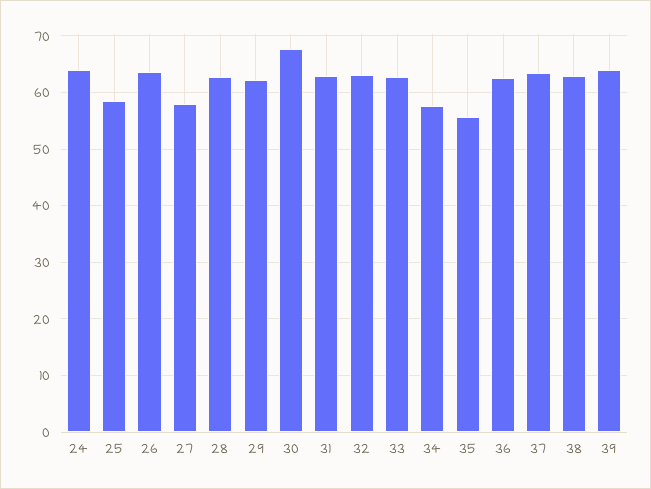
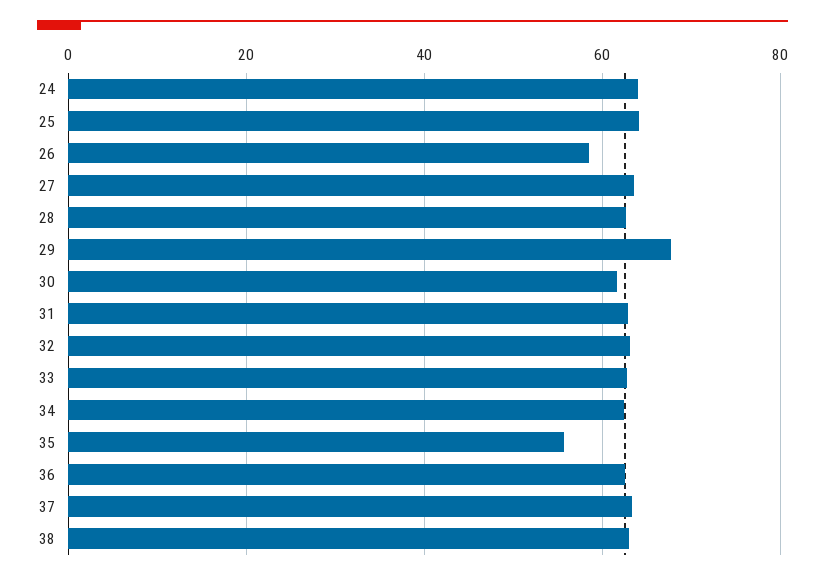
25: 58 -> 64
26: 64 -> 58
27: 58 -> 64
29: 62 -> 68
30: 68 -> 62
34: 58 -> 62
39: 64 -> none

